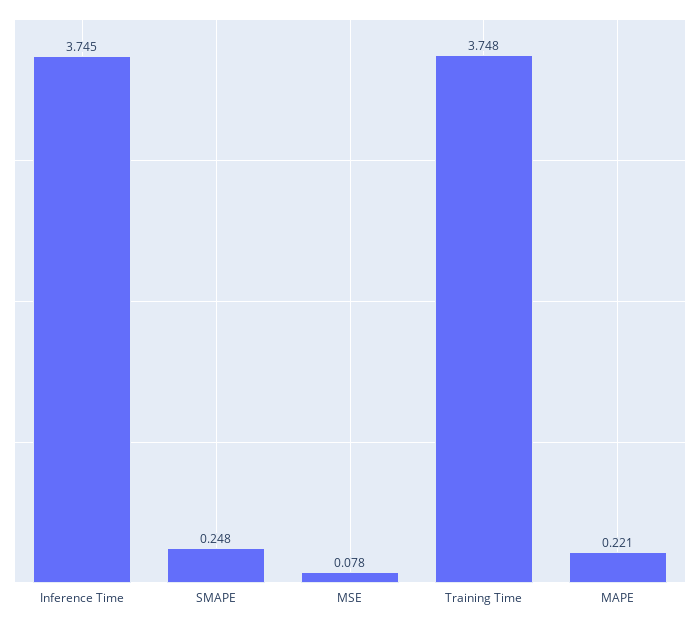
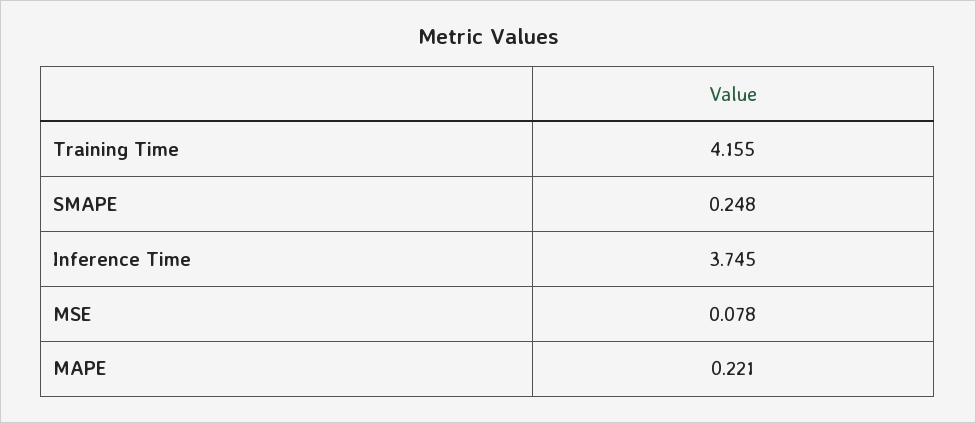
Training Time: 3.748 -> 4.155

